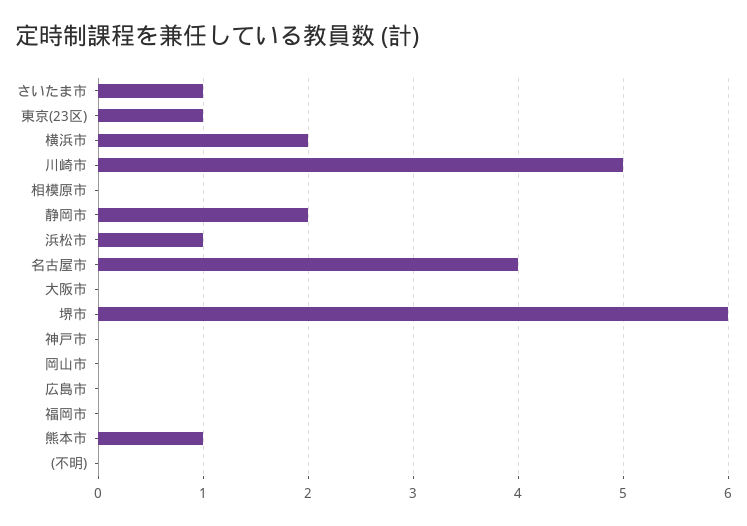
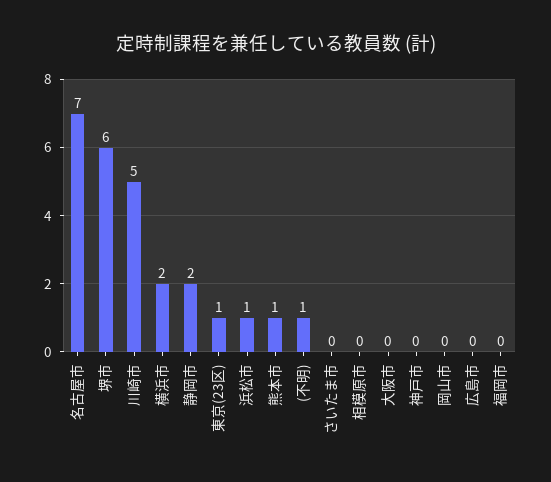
さいたま市: 1 -> 0
名古屋市: 4 -> 7
(不明): 0 -> 1

